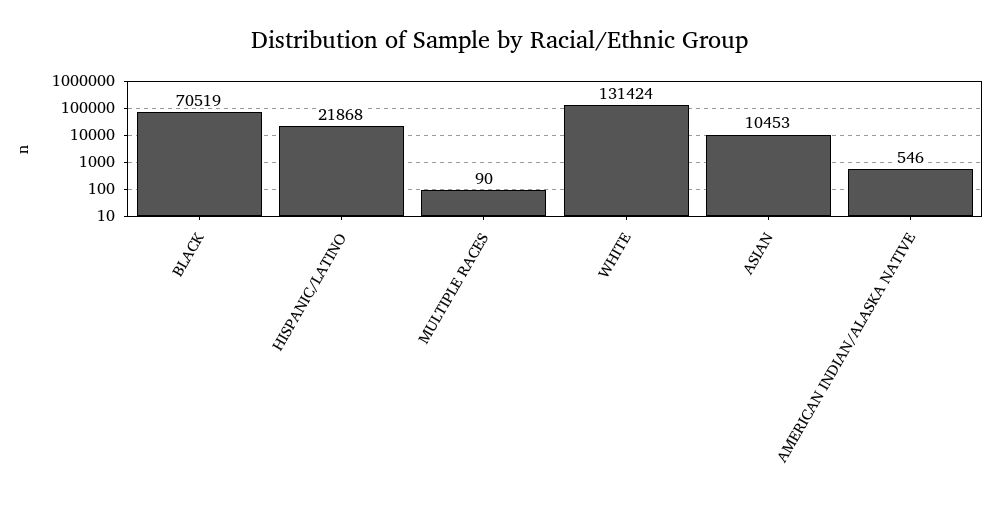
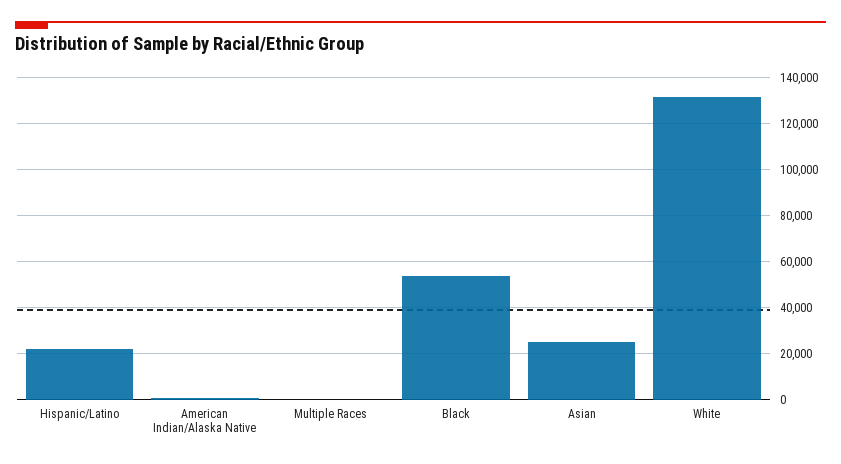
BLACK: 70519 -> 55000
ASIAN: 10453 -> 25000

